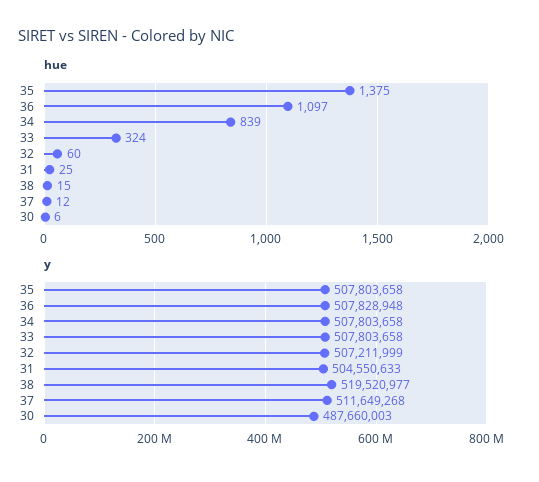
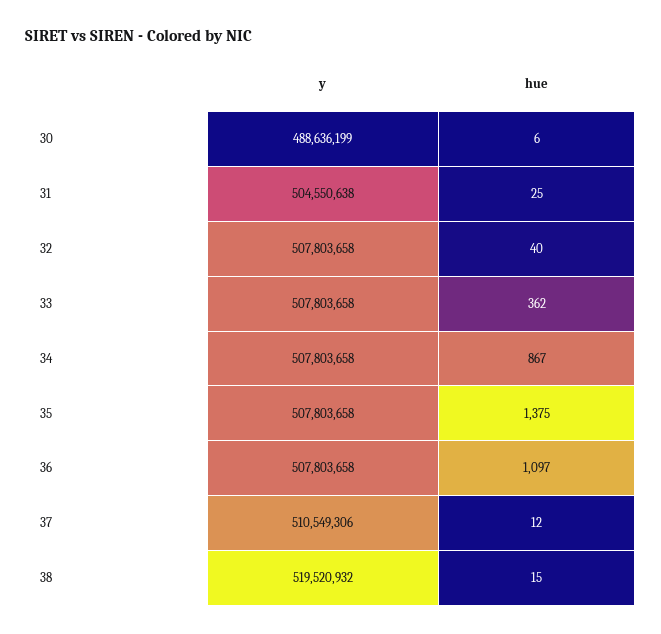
hue, 34: 839 -> 867
hue, 33: 324 -> 362
hue, 32: 60 -> 40
y, 36: 507828948 -> 507803658
y, 32: 507211999 -> 507803658
y, 31: 504550633 -> 504550638
y, 38: 519520977 -> 519520932
y, 37: 511649268 -> 510549306
y, 30: 487660003 -> 488636199

